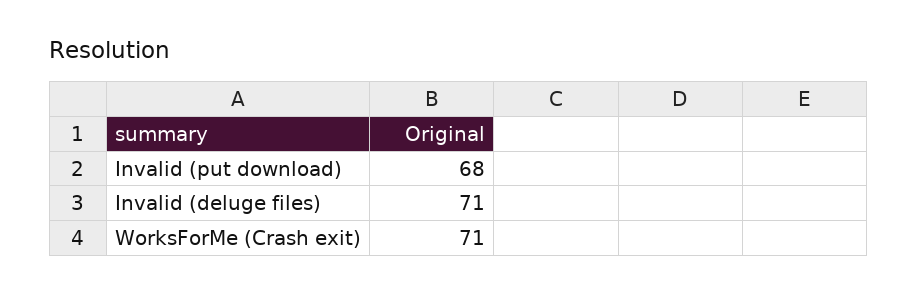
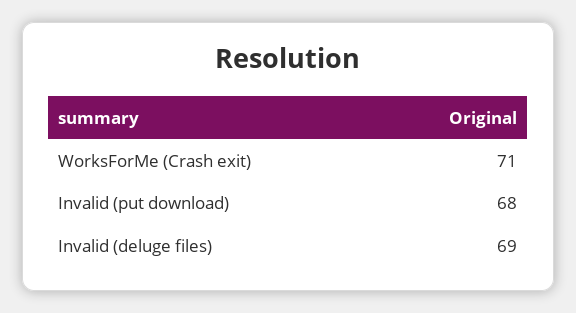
Invalid (deluge files): 71 -> 69

